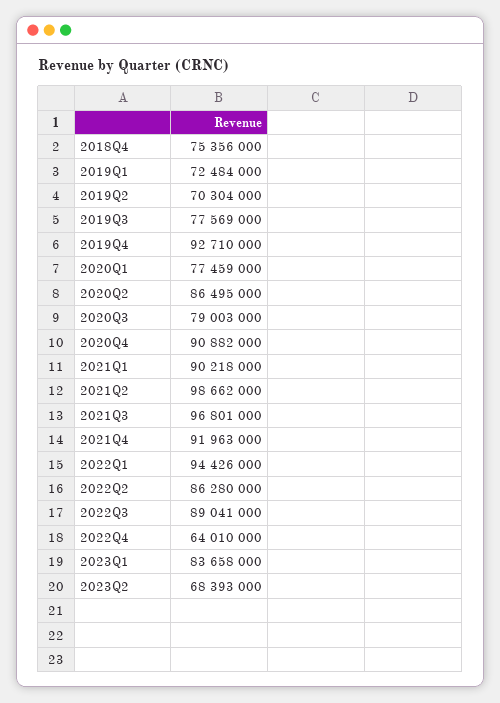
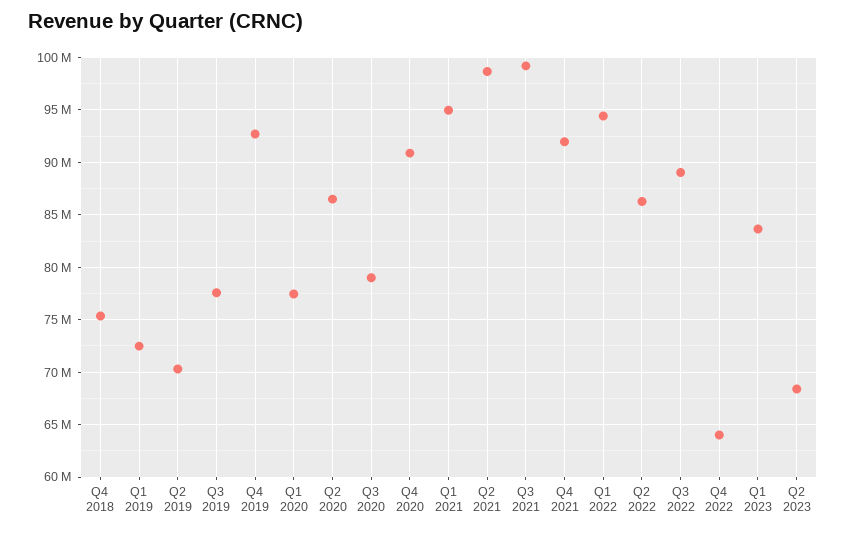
2021Q1: 90218000 -> 95000000
2021Q3: 96801000 -> 99000000

